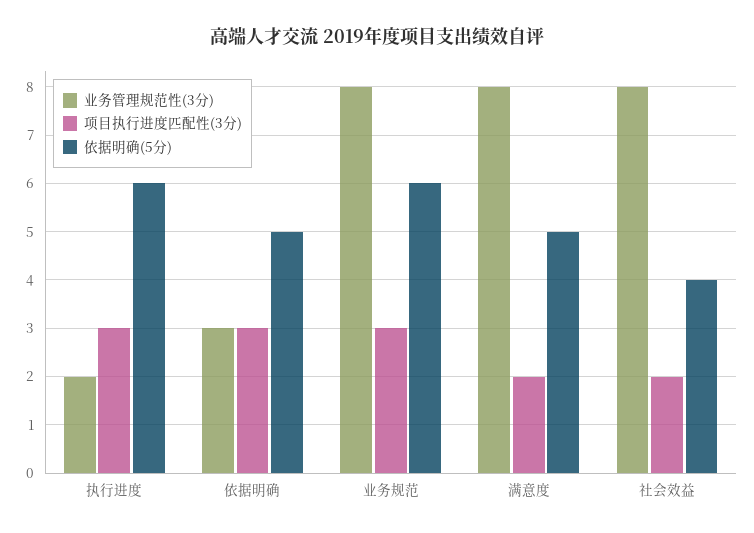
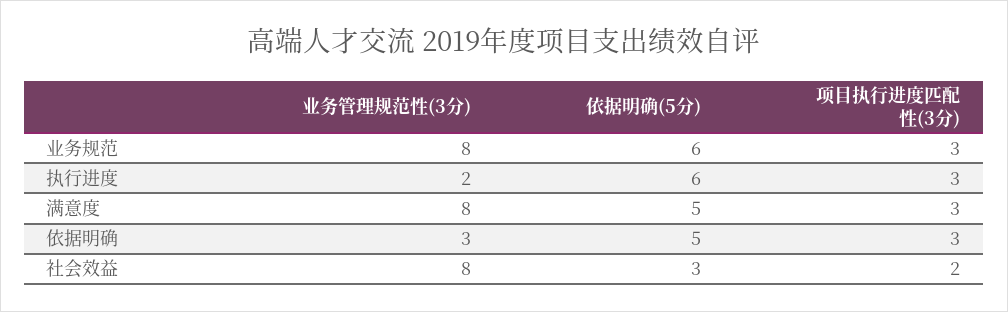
项目执行进度匹配性(3分), 满意度: 2 -> 3
依据明确(5分), 社会效益: 4 -> 3

